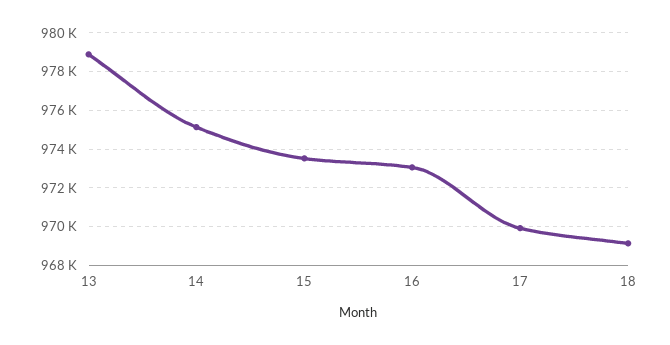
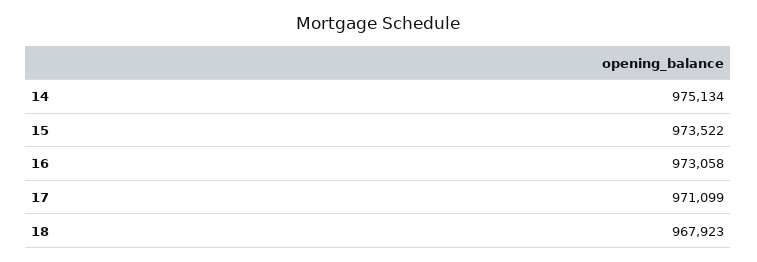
13: 979000 -> none
17: 970000 -> 971099
18: 969000 -> 967923

